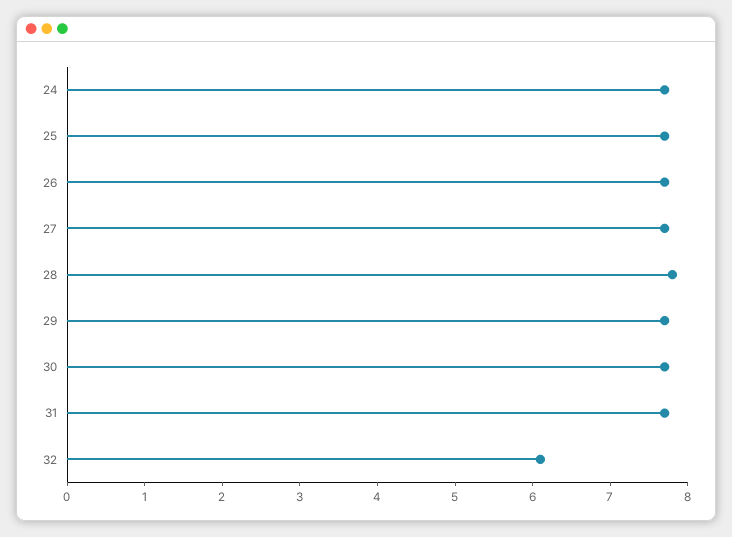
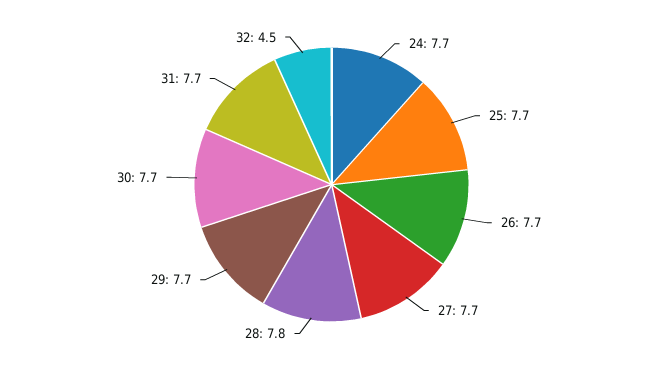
32: 6 -> 4.5

